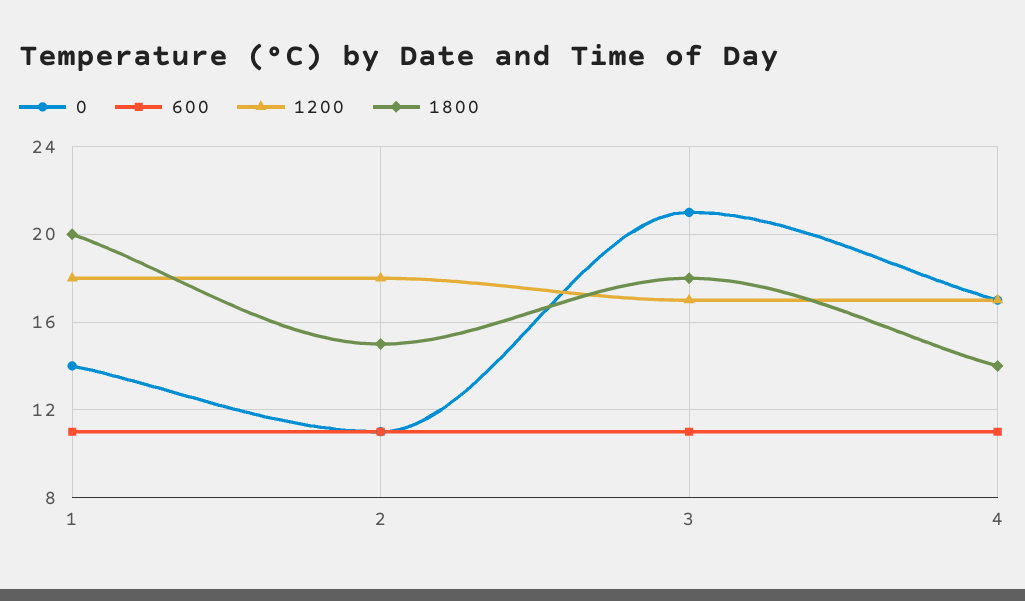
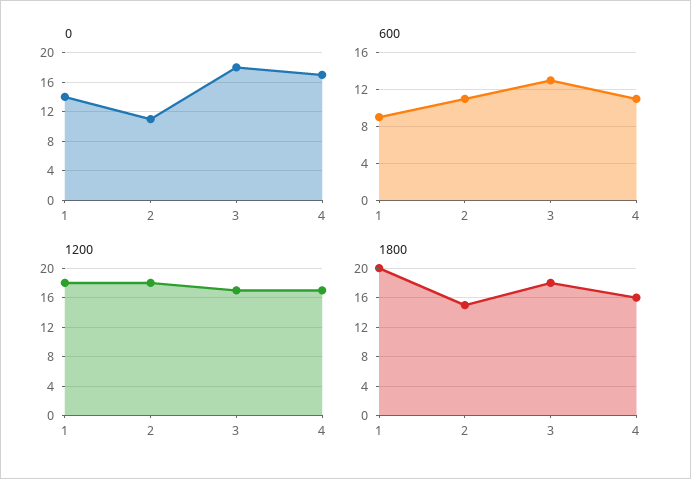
600, 1: 11 -> 9
0, 3: 21 -> 18
600, 3: 11 -> 13
1800, 4: 14 -> 16

